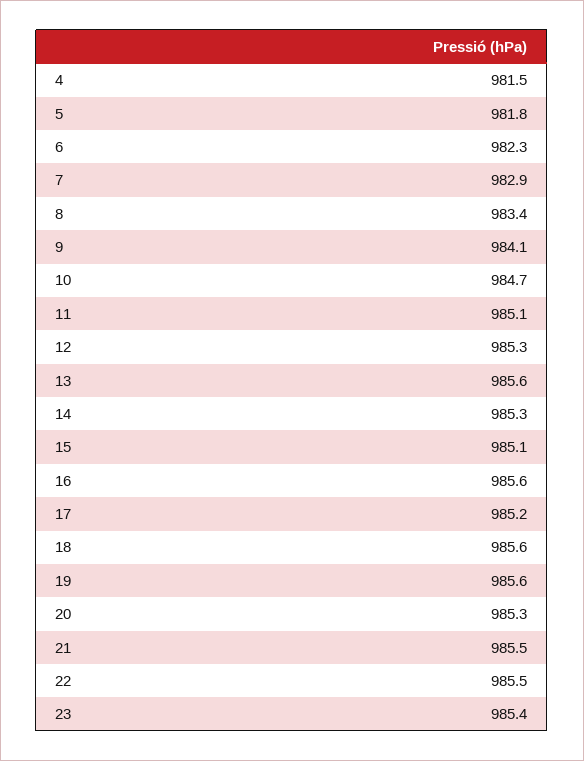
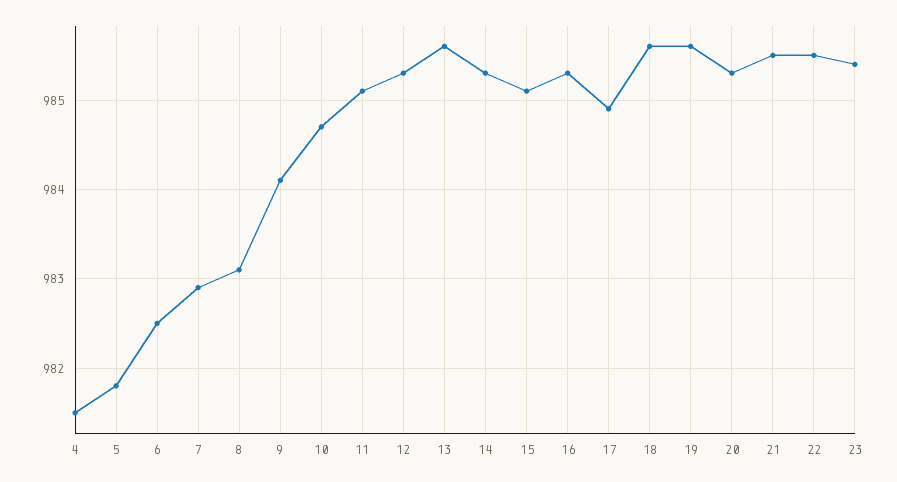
6: 982.3 -> 982.5
8: 983.4 -> 983.1
16: 985.6 -> 985.3
17: 985.2 -> 984.9

